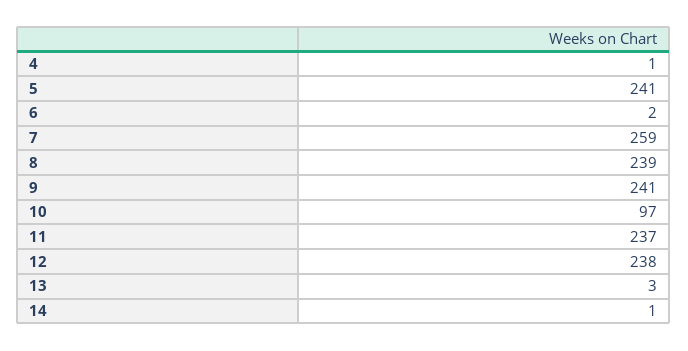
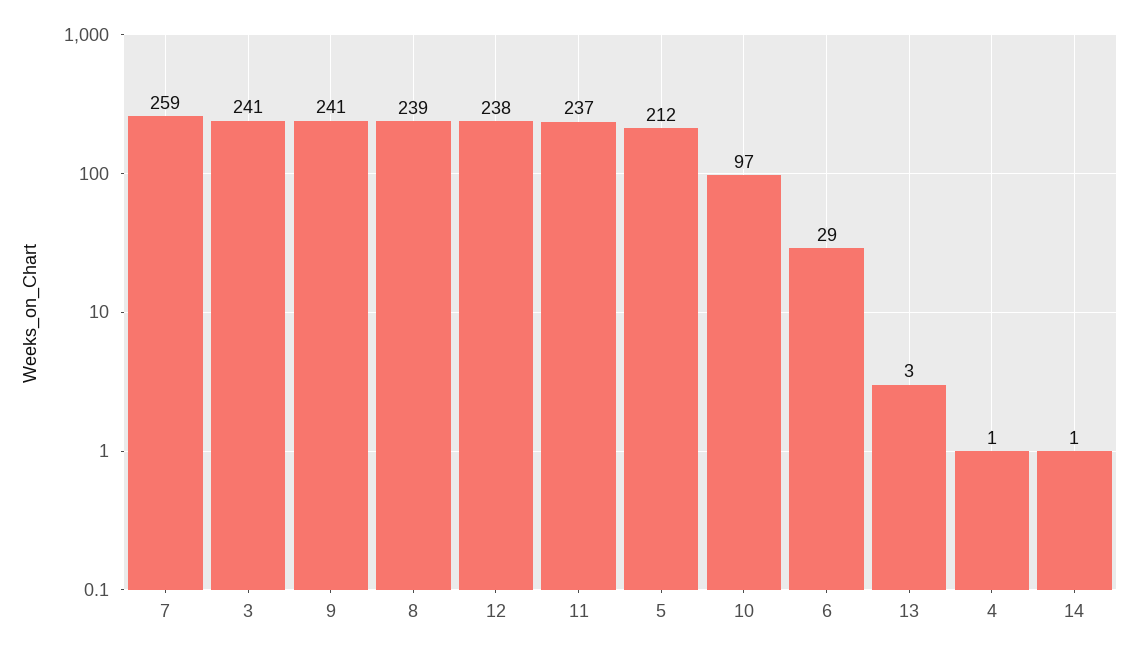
5: 241 -> 212
6: 2 -> 29
3: none -> 241

